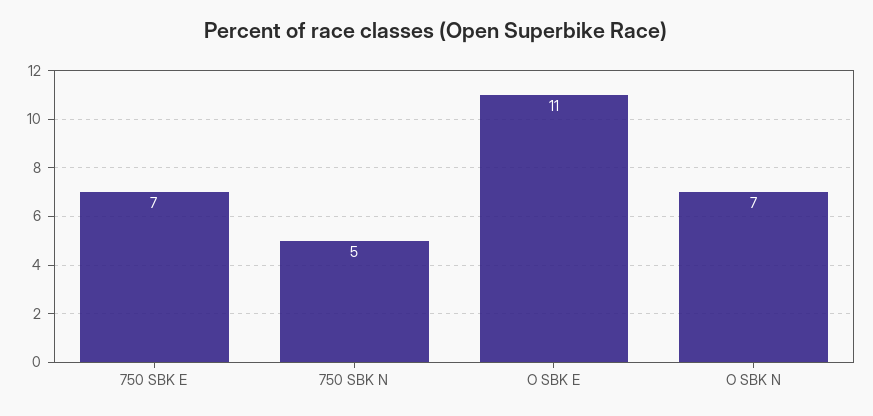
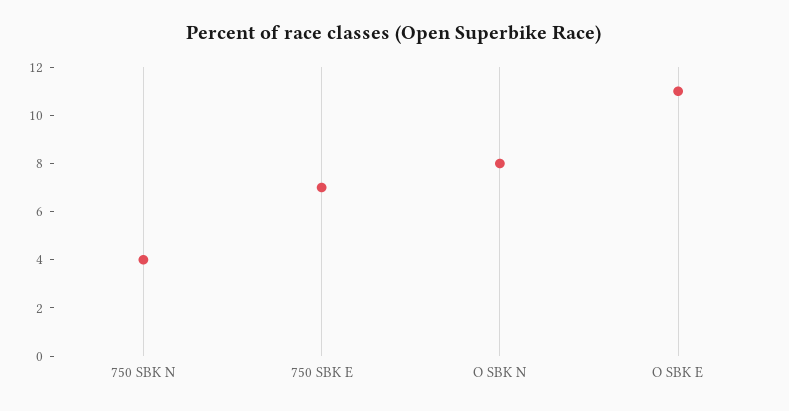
750 SBK N: 5 -> 4
O SBK N: 7 -> 8

